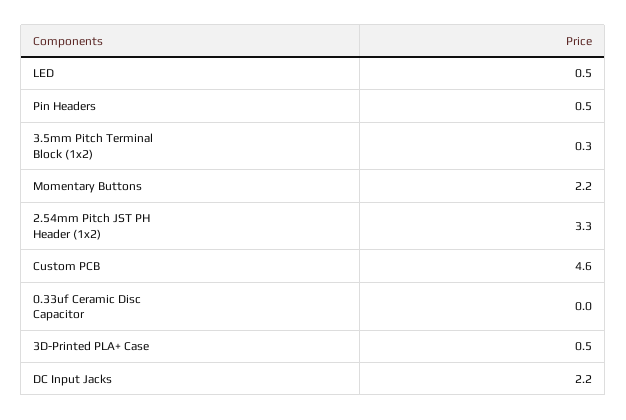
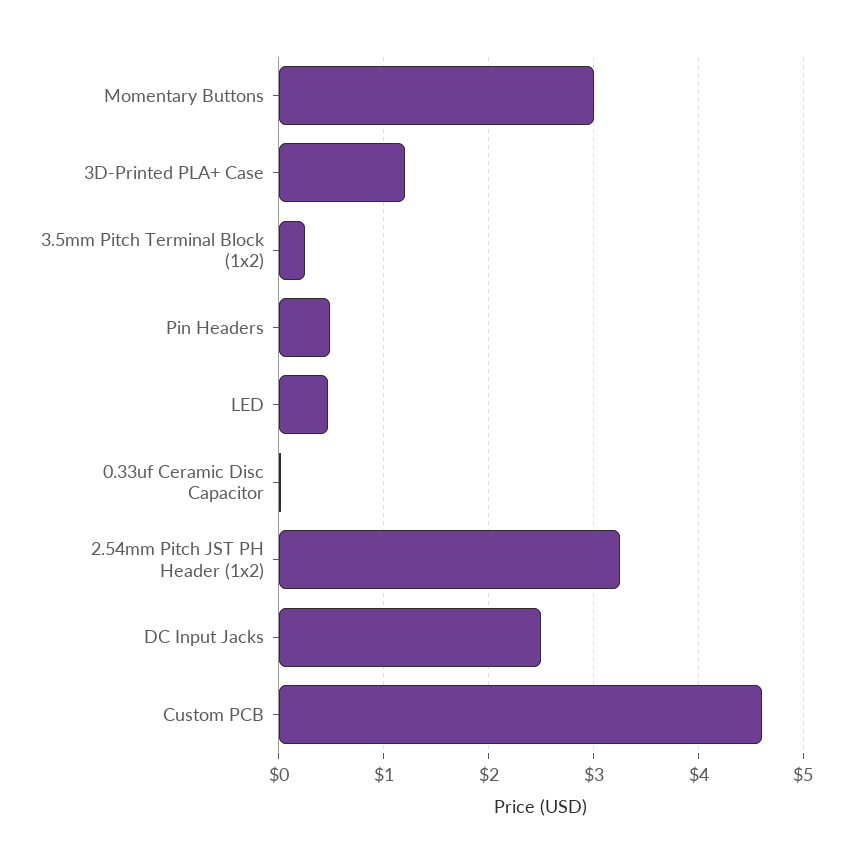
Momentary Buttons: 2.2 -> 3
3D-Printed PLA+ Case: 0.5 -> 1.2
DC Input Jacks: 2.2 -> 2.5

